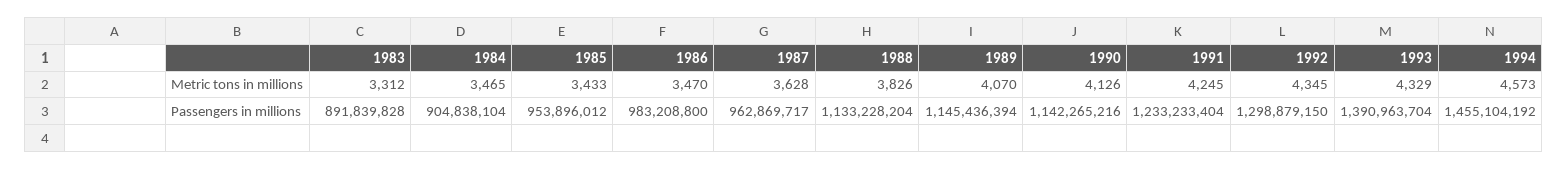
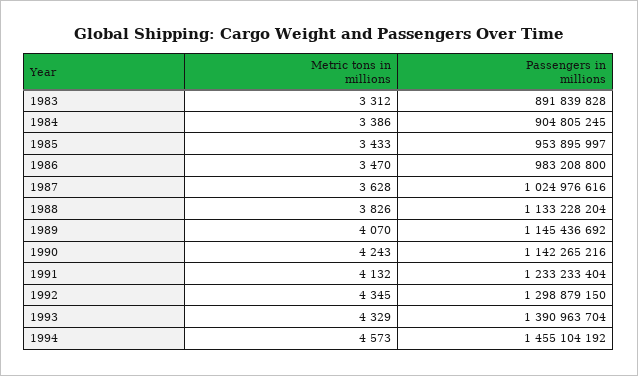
1984, Metric tons in millions: 3465 -> 3386
1990, Metric tons in millions: 4126 -> 4243
1991, Metric tons in millions: 4245 -> 4132
1984, Passengers in millions: 904838104 -> 904805245
1985, Passengers in millions: 953896012 -> 953895997
1987, Passengers in millions: 962869717 -> 1024976616
1989, Passengers in millions: 1145436394 -> 1145436692

